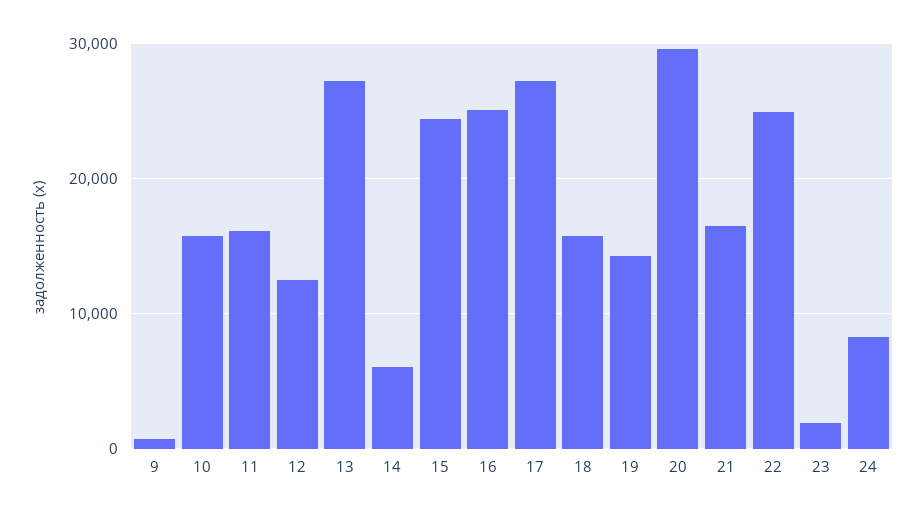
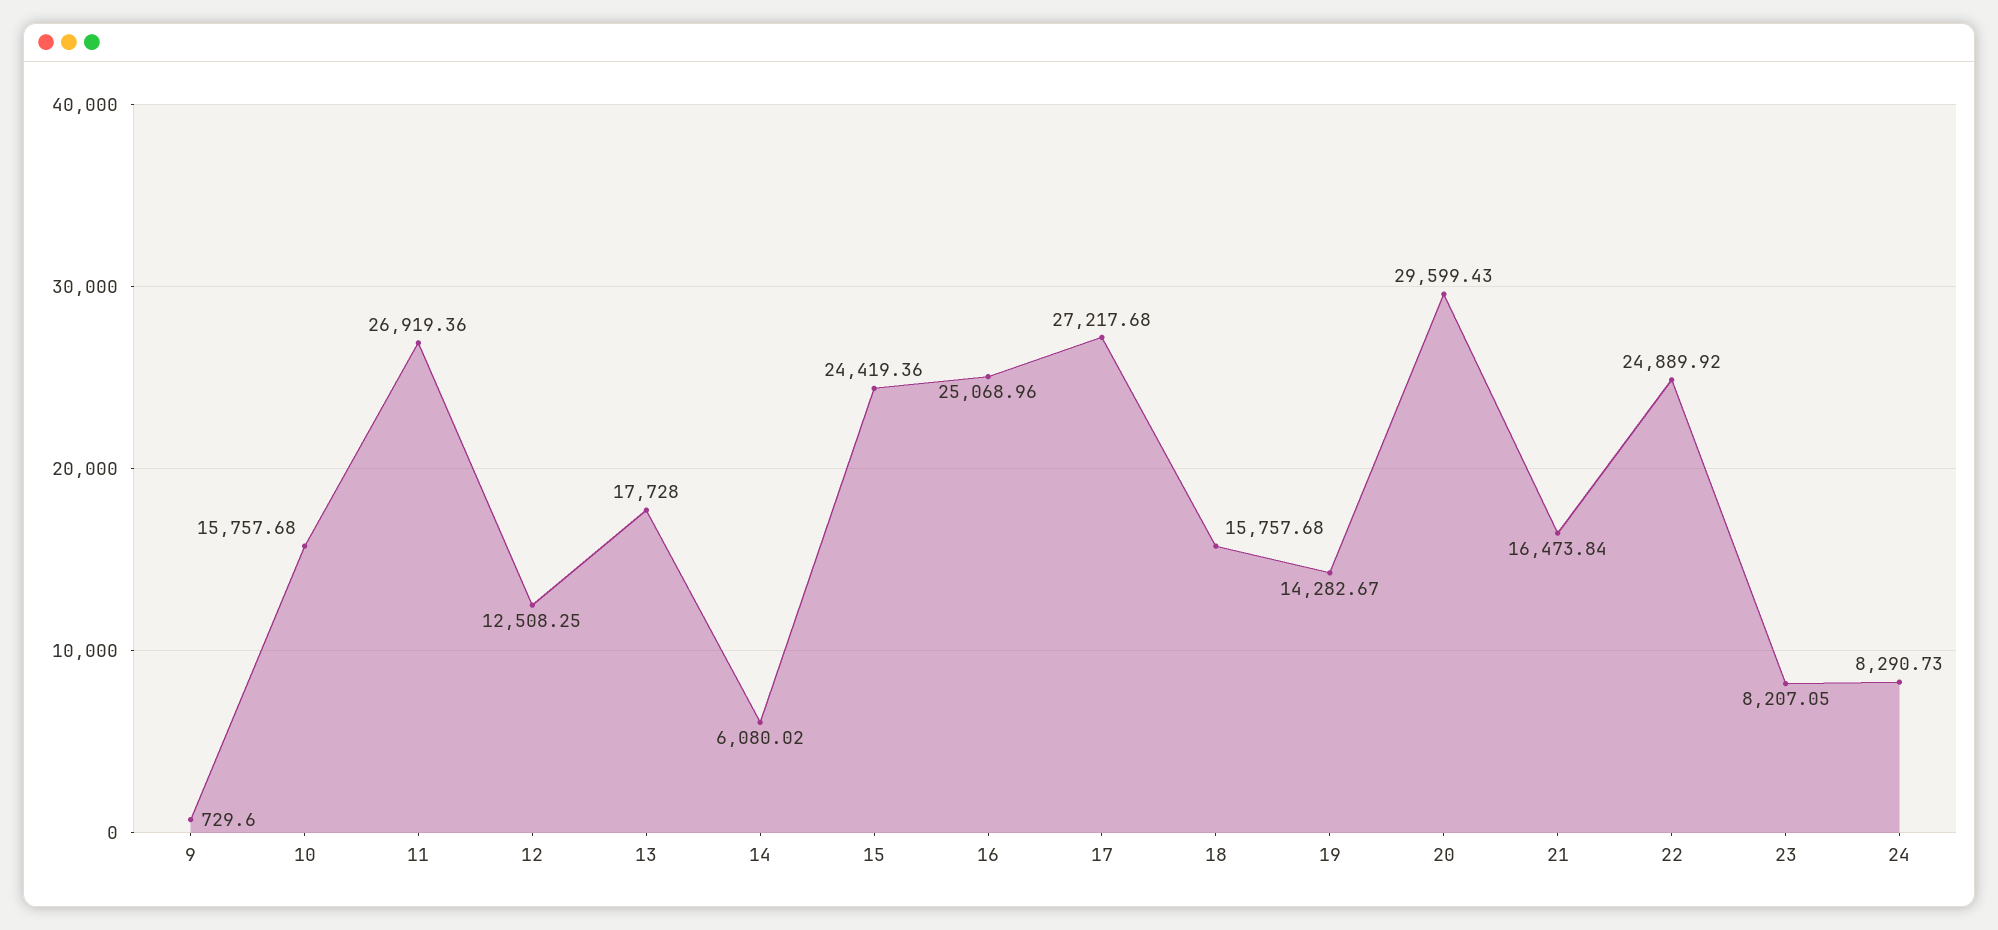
11: 16000 -> 26919.36
13: 27000 -> 17728
23: 2000 -> 8207.05

